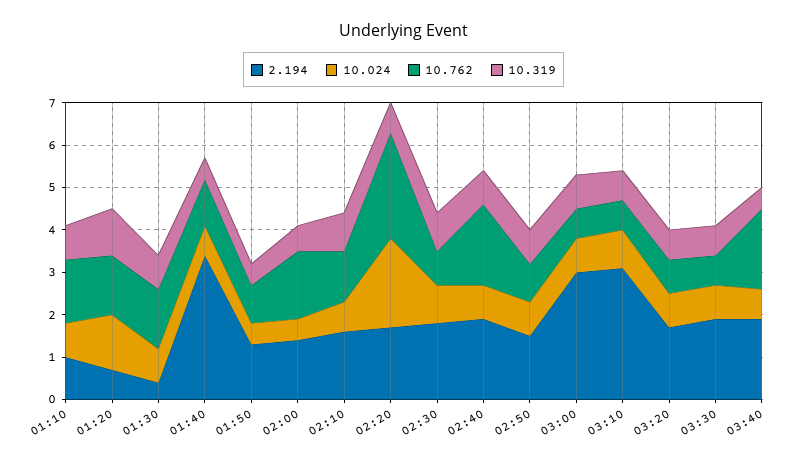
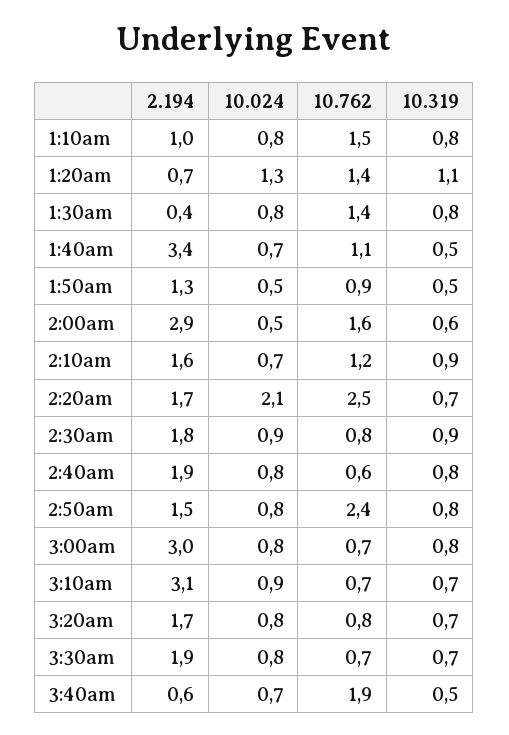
2.194, 02:00: 1.5 -> 2.9
10.762, 02:40: 2 -> 0.6
10.762, 02:50: 1 -> 2.4
2.194, 03:40: 2 -> 0.6

